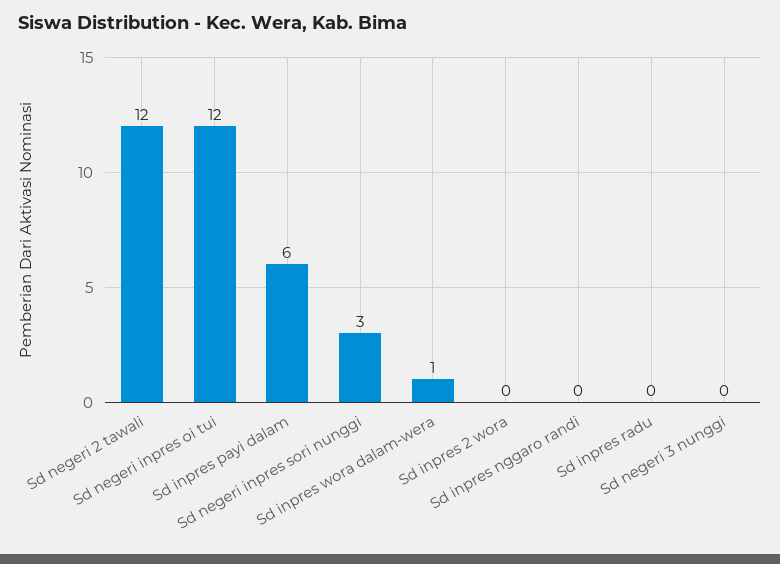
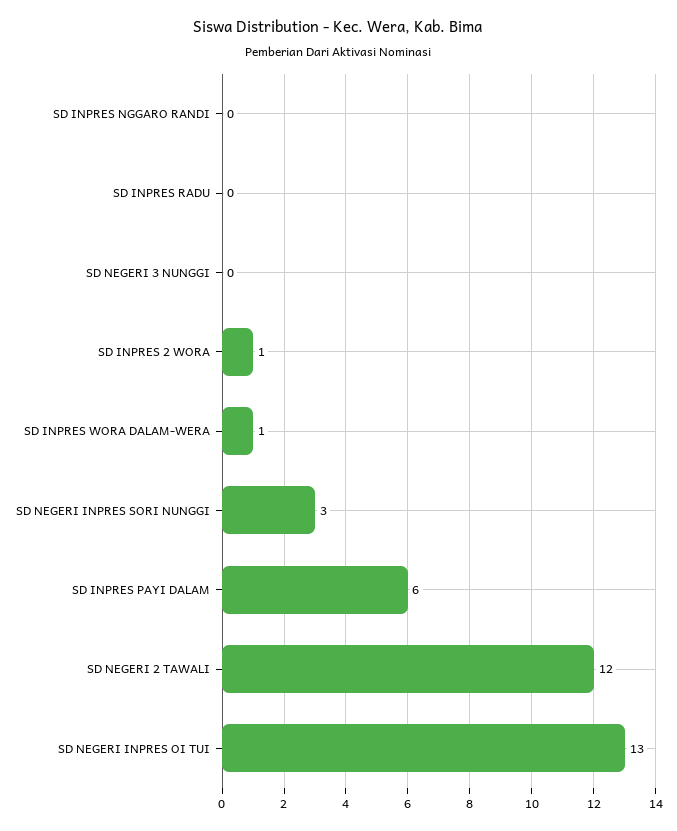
Sd negeri inpres oi tui: 12 -> 13
Sd inpres 2 wora: 0 -> 1

